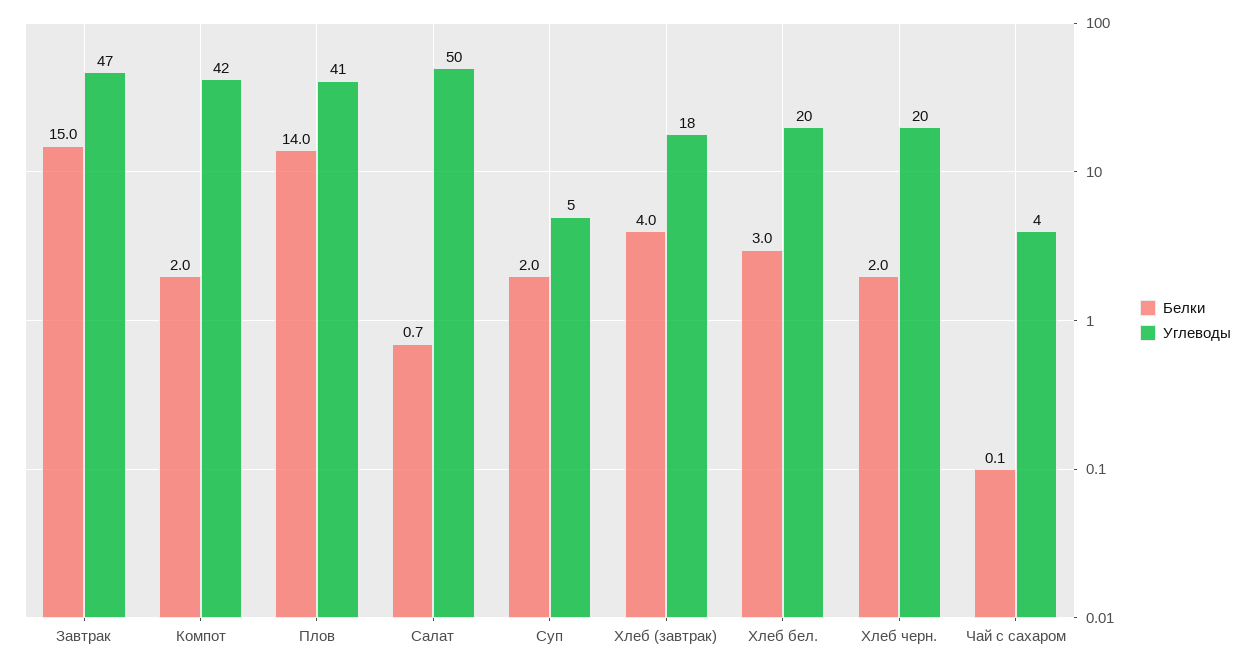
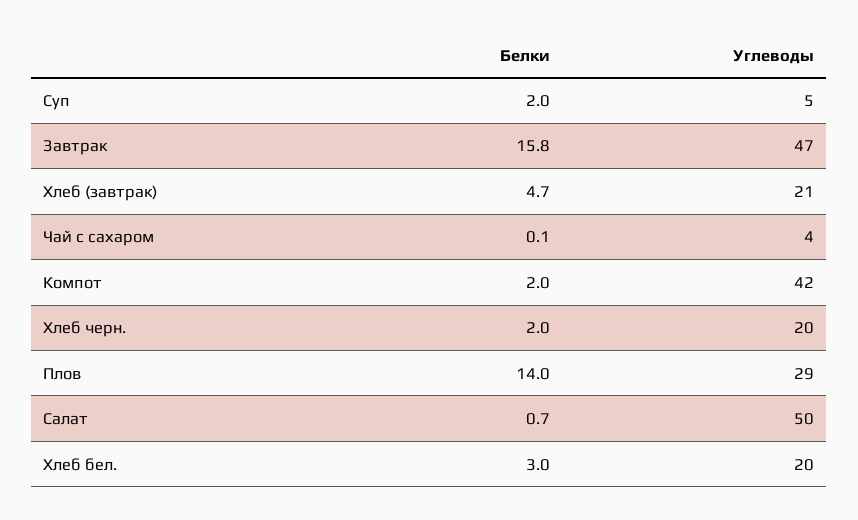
Белки, Завтрак: 15 -> 15.8
Углеводы, Плов: 41 -> 29
Белки, Хлеб (завтрак): 4 -> 4.7
Углеводы, Хлеб (завтрак): 18 -> 21

